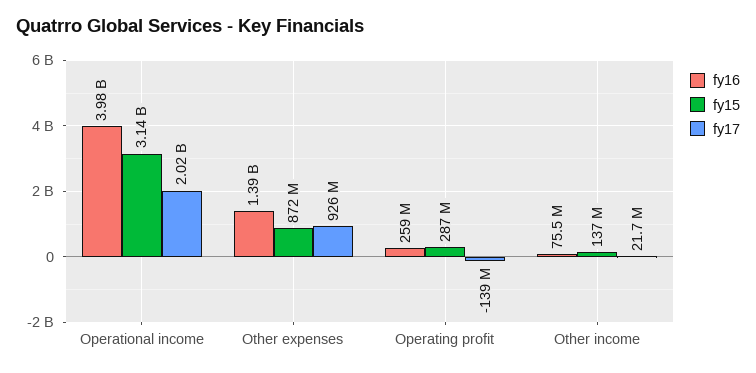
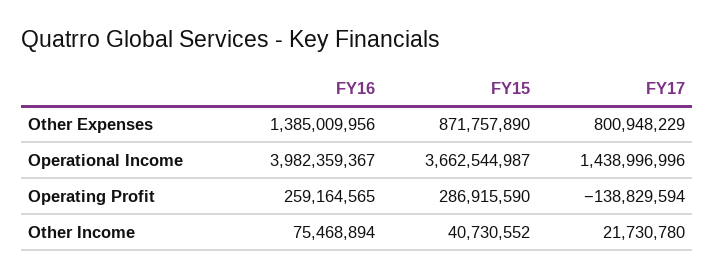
fy15, Operational income: 3140000000 -> 3662544987
fy17, Operational income: 2020000000 -> 1438996996
fy17, Other expenses: 926000000 -> 800948229
fy15, Other income: 137000000 -> 40730552

